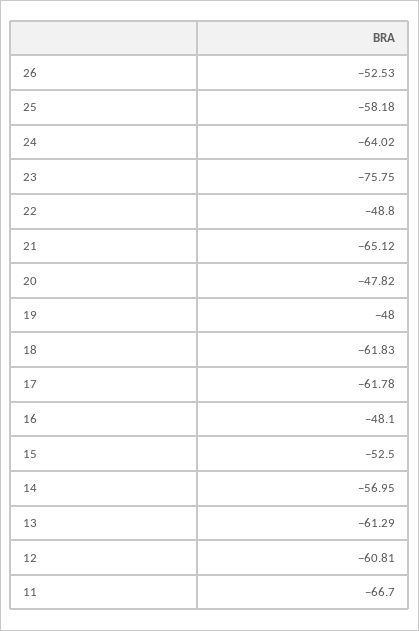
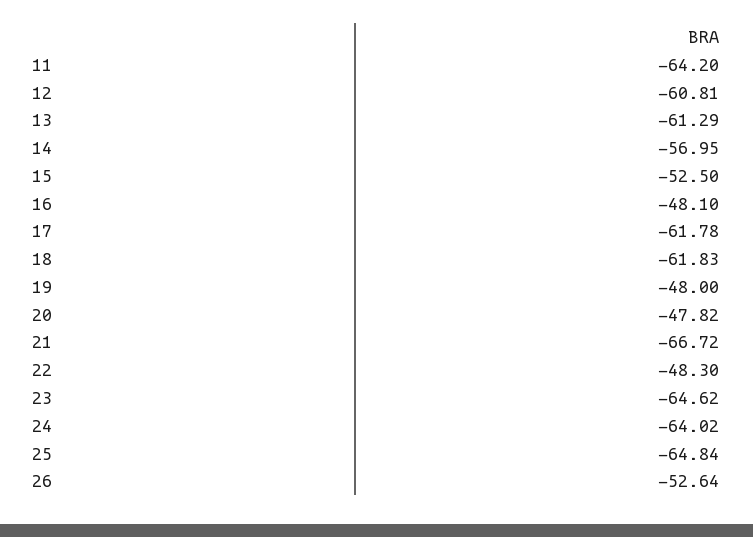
26: -52.53 -> -52.64
25: -58.18 -> -64.84
23: -75.75 -> -64.62
22: -48.8 -> -48.3
21: -65.12 -> -66.72
11: -66.7 -> -64.2

